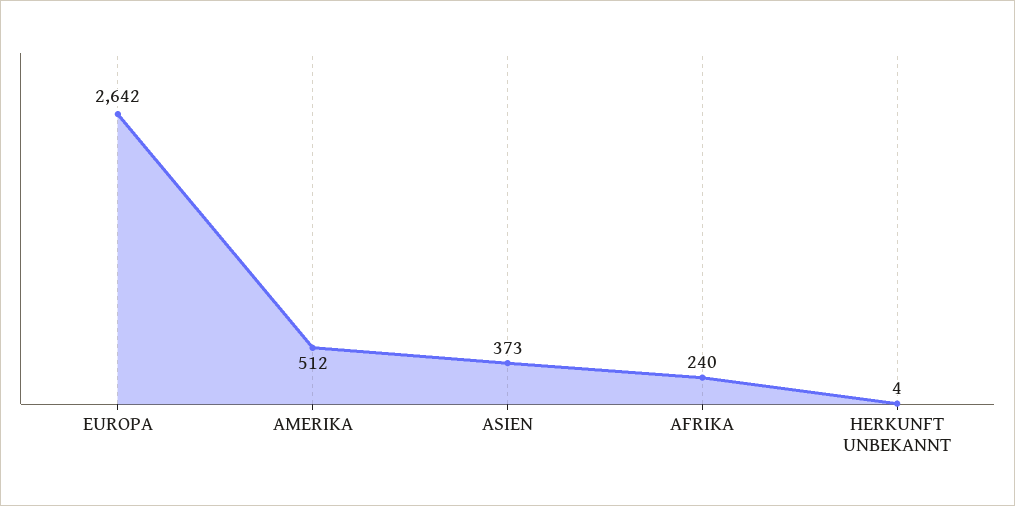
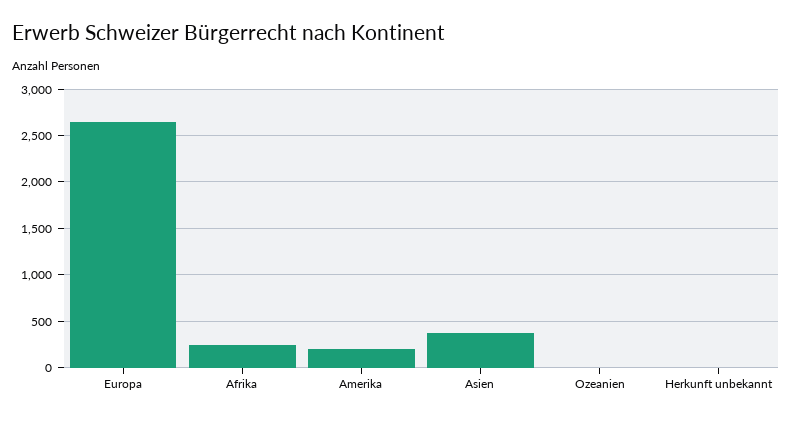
AMERIKA: 512 -> 200
Ozeanien: none -> 0

